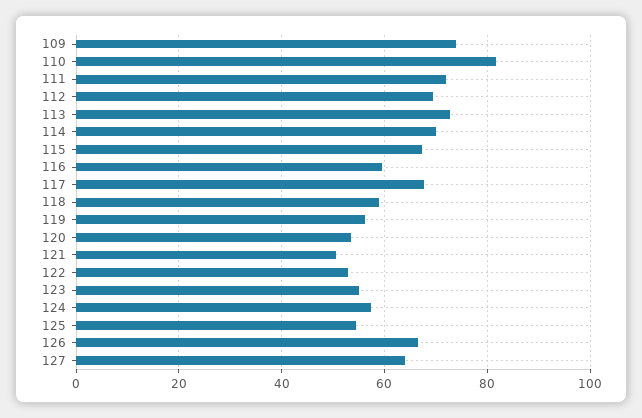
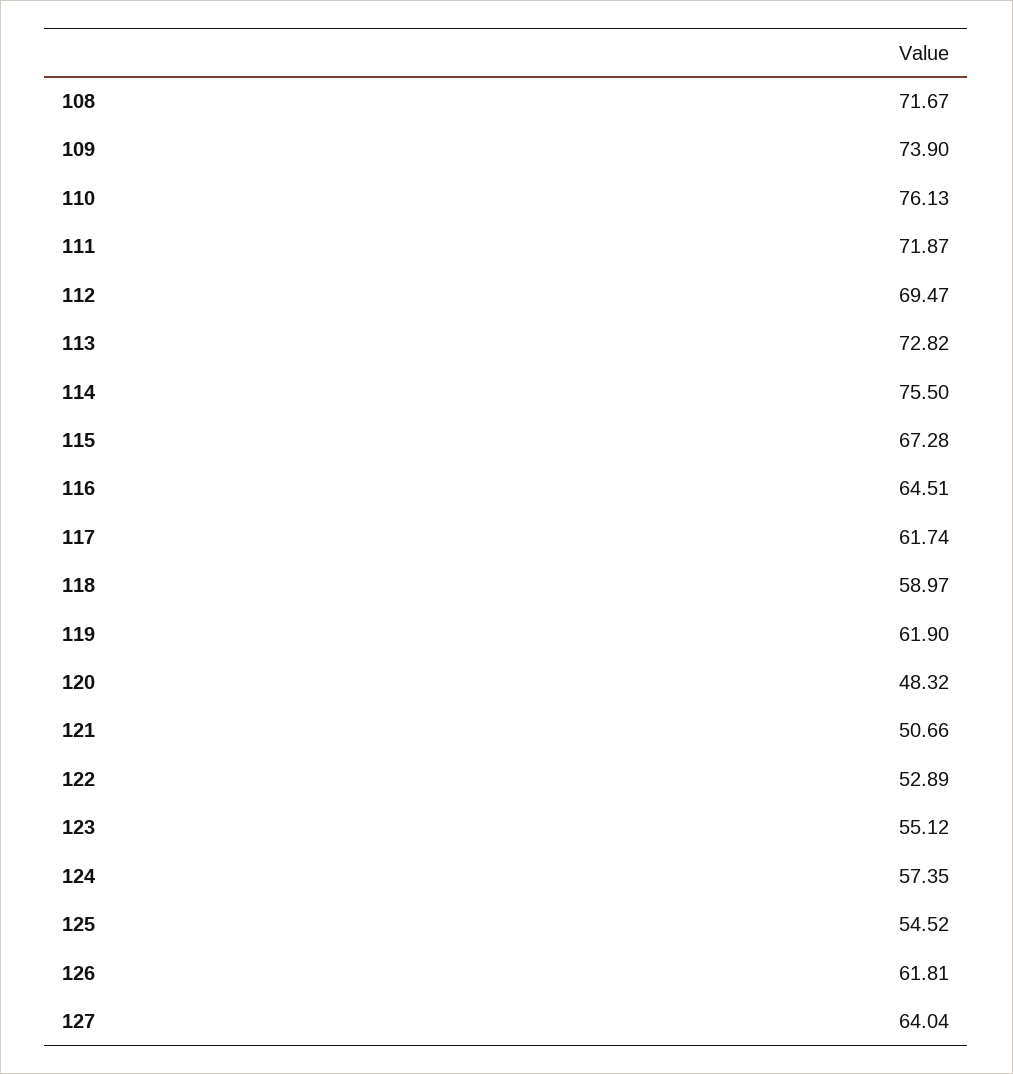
110: 82 -> 76.13
114: 70 -> 75.5
116: 60 -> 64.51
117: 68 -> 61.74
119: 56 -> 61.9
120: 54 -> 48.32
126: 66 -> 61.81
108: none -> 71.67

